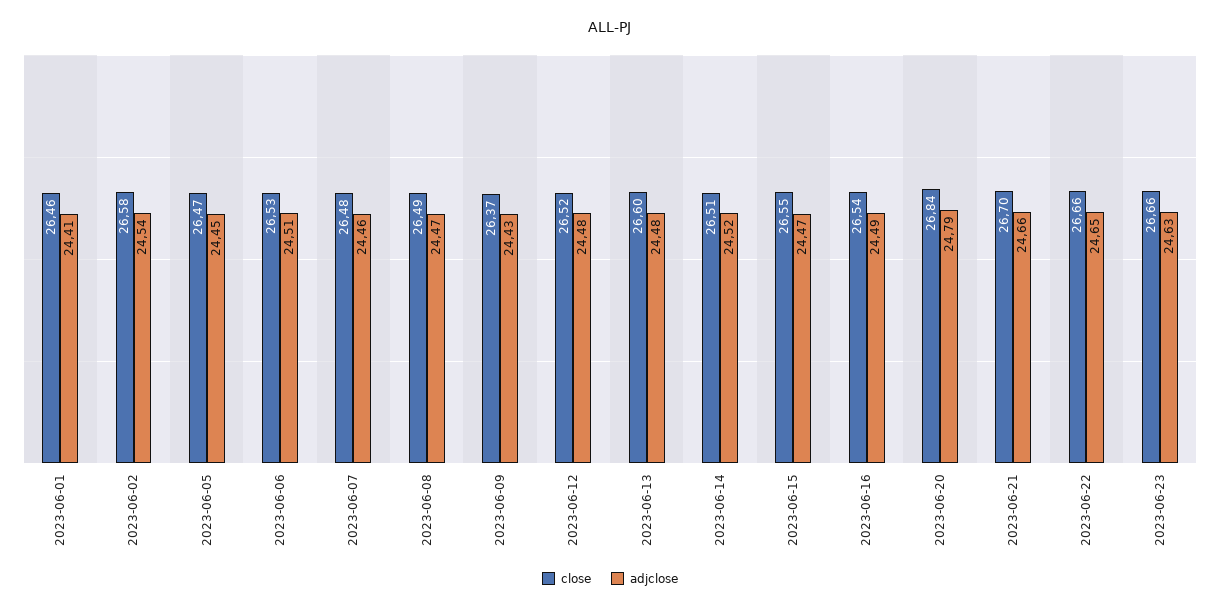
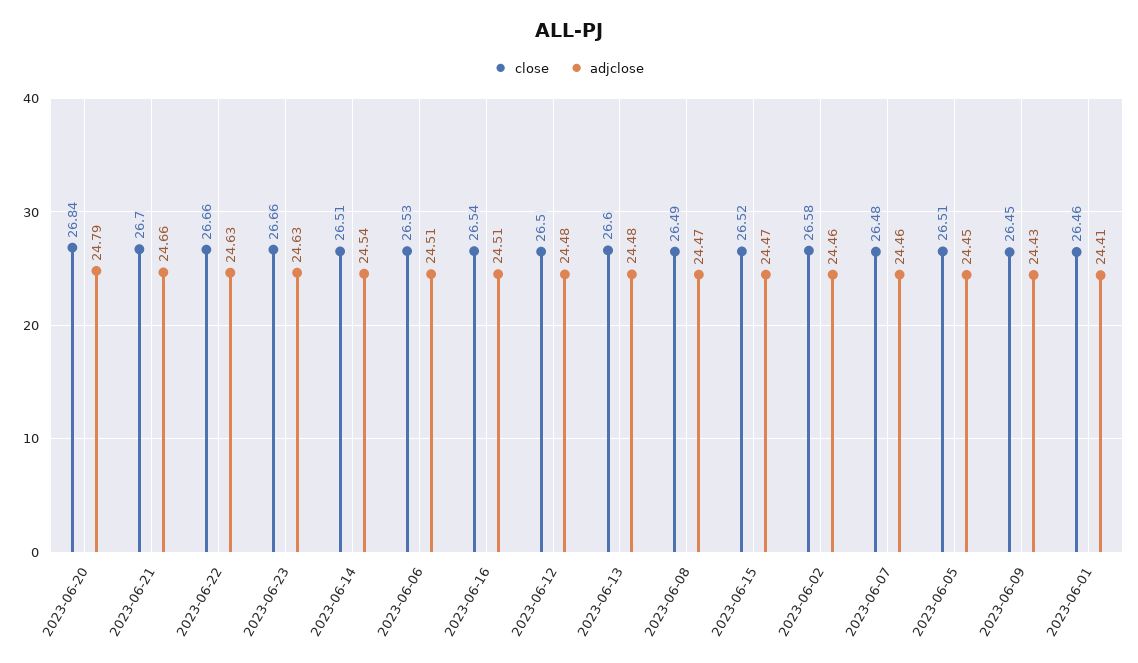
adjclose, 2023-06-02: 24.54 -> 24.46
close, 2023-06-05: 26.47 -> 26.51
close, 2023-06-09: 26.37 -> 26.45
close, 2023-06-12: 26.52 -> 26.5
adjclose, 2023-06-14: 24.52 -> 24.54
close, 2023-06-15: 26.55 -> 26.52
adjclose, 2023-06-16: 24.49 -> 24.51
adjclose, 2023-06-22: 24.65 -> 24.63

